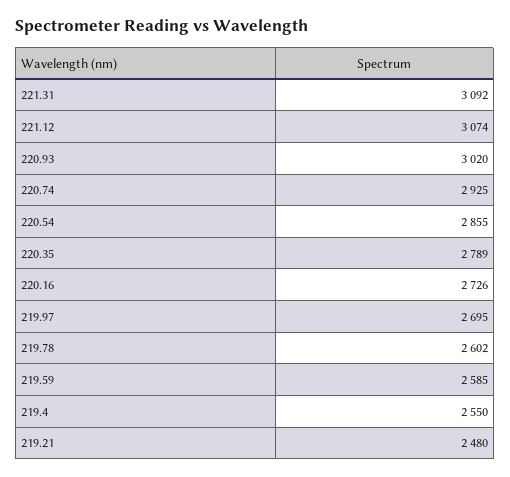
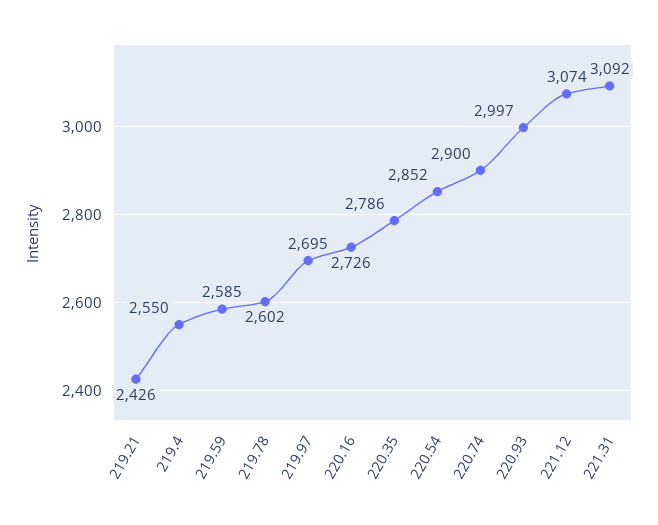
220.93: 3020 -> 2997
220.74: 2925 -> 2900
220.54: 2855 -> 2852
220.35: 2789 -> 2786
219.21: 2480 -> 2426

